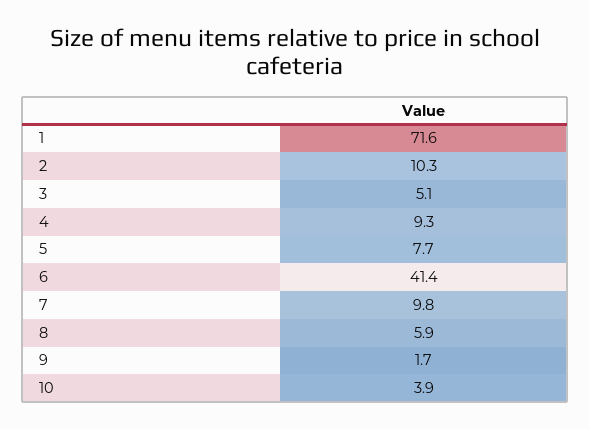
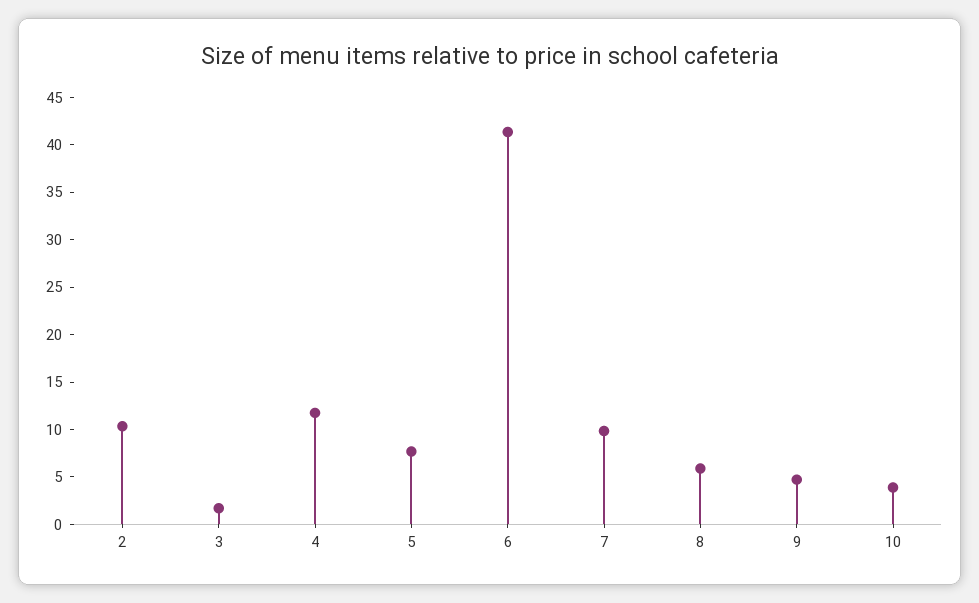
1: 71.6 -> none
3: 5.1 -> 2
4: 9.3 -> 12
9: 1.7 -> 5

